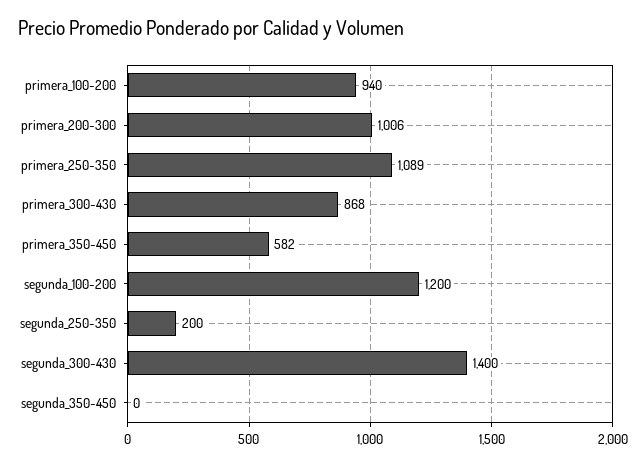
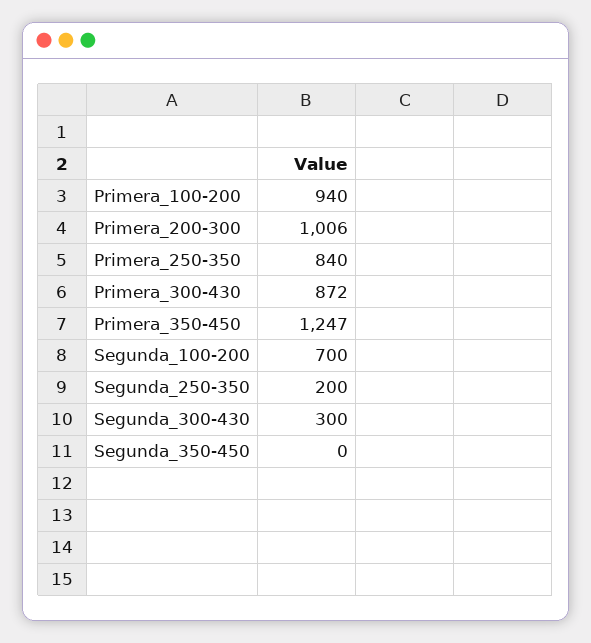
primera_250-350: 1089 -> 840
primera_300-430: 868 -> 872
primera_350-450: 582 -> 1247
segunda_100-200: 1200 -> 700
segunda_300-430: 1400 -> 300

